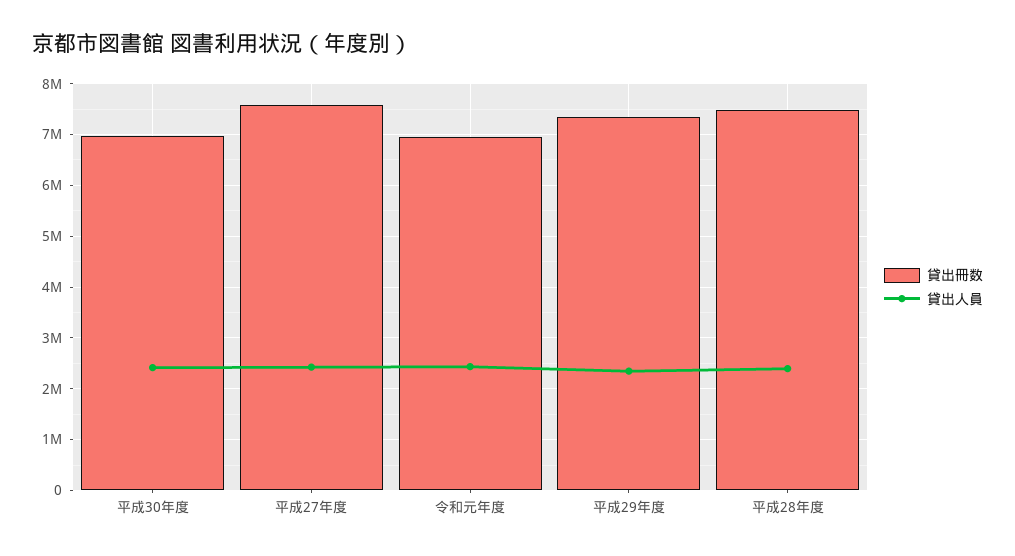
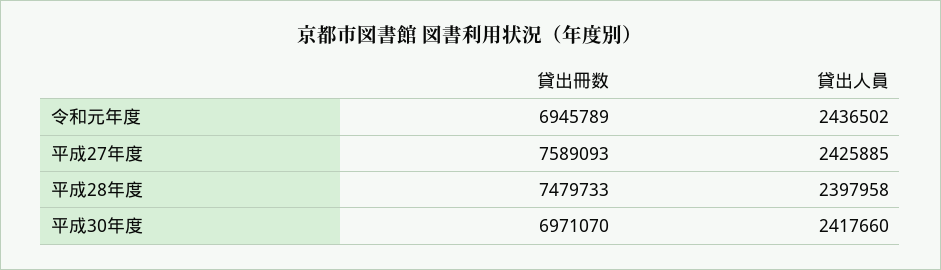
貸出冊数, 平成29年度: 7400000 -> none
貸出人員, 平成29年度: 2400000 -> none

